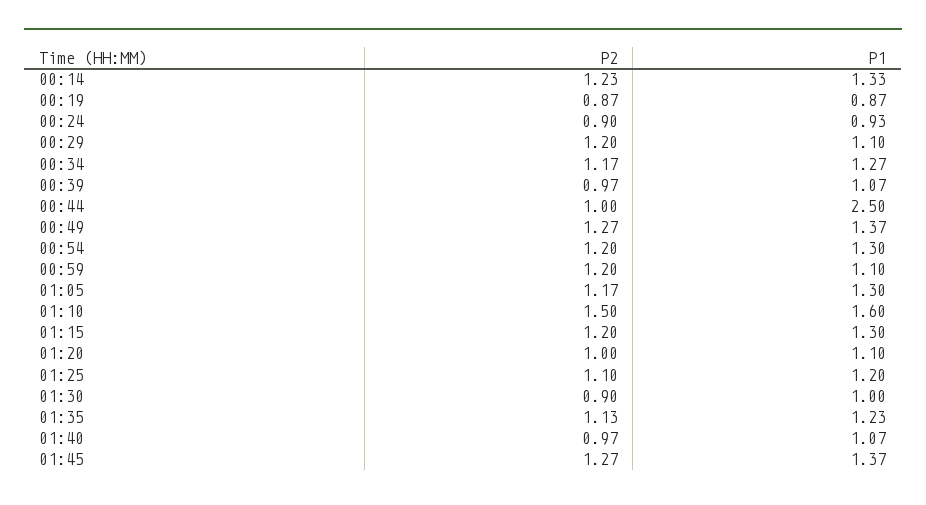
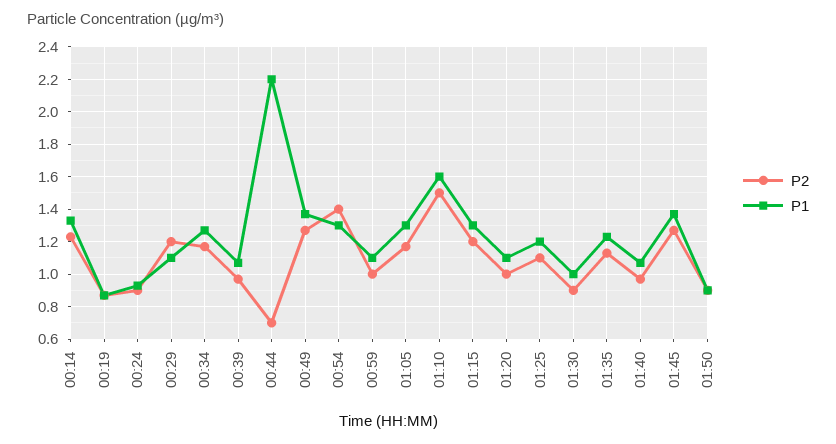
P2, 00:44: 1 -> 0.7
P1, 00:44: 2.5 -> 2.2
P2, 00:54: 1.2 -> 1.4
P2, 00:59: 1.2 -> 1
P2, 01:50: none -> 0.9
P1, 01:50: none -> 0.9

